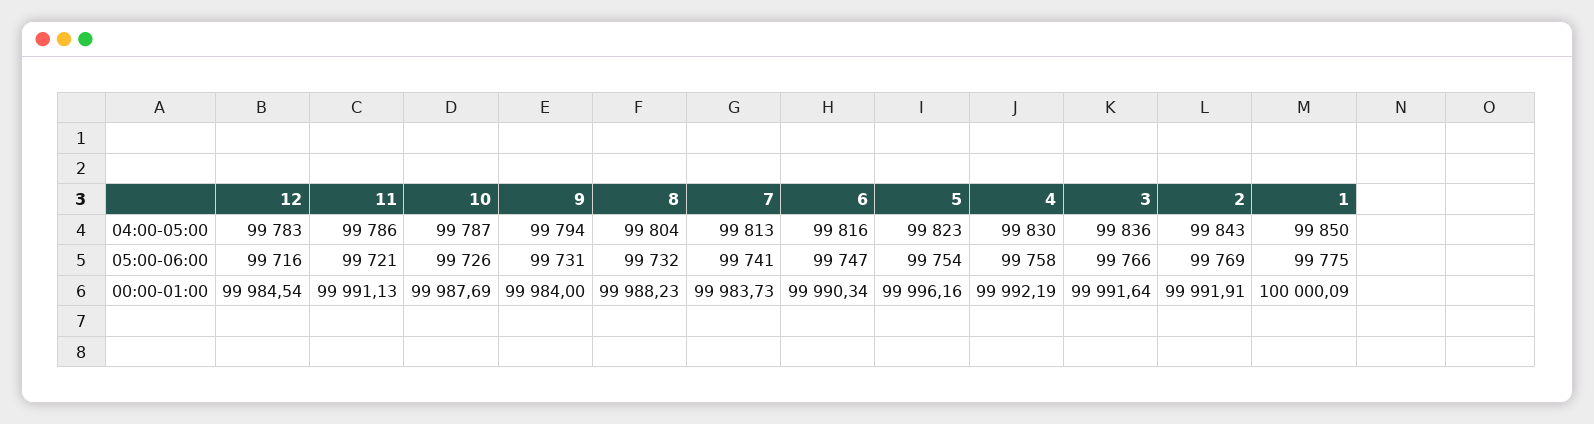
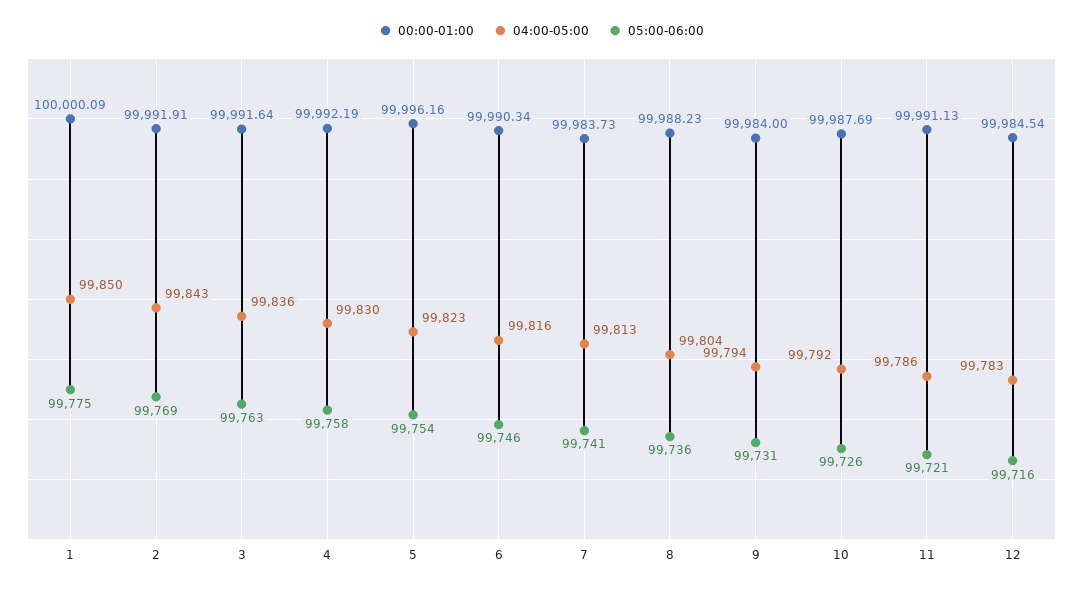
04:00-05:00, 10: 99787 -> 99792
05:00-06:00, 8: 99732 -> 99736
05:00-06:00, 6: 99747 -> 99746
05:00-06:00, 3: 99766 -> 99763

